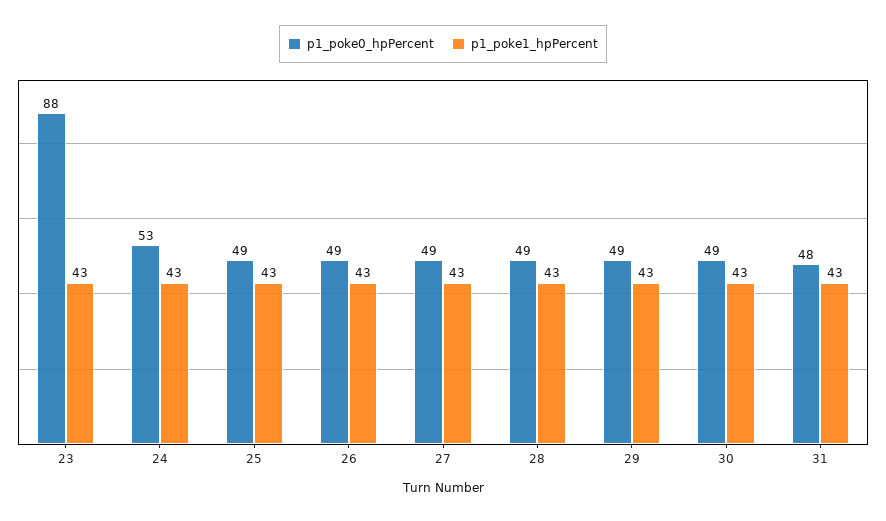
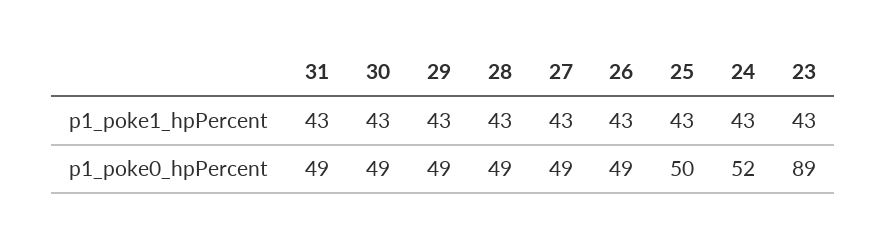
p1_poke0_hpPercent, 23: 88 -> 89
p1_poke0_hpPercent, 24: 53 -> 52
p1_poke0_hpPercent, 25: 49 -> 50
p1_poke0_hpPercent, 31: 48 -> 49

